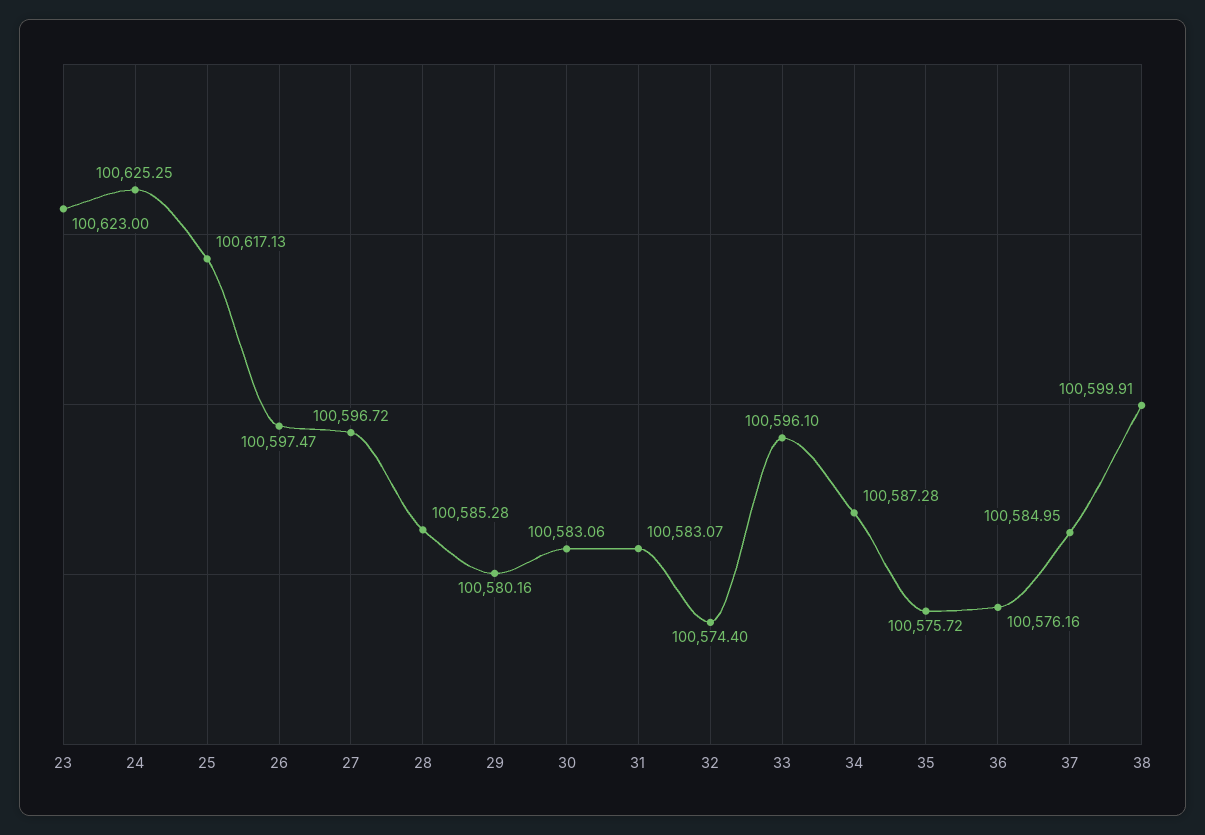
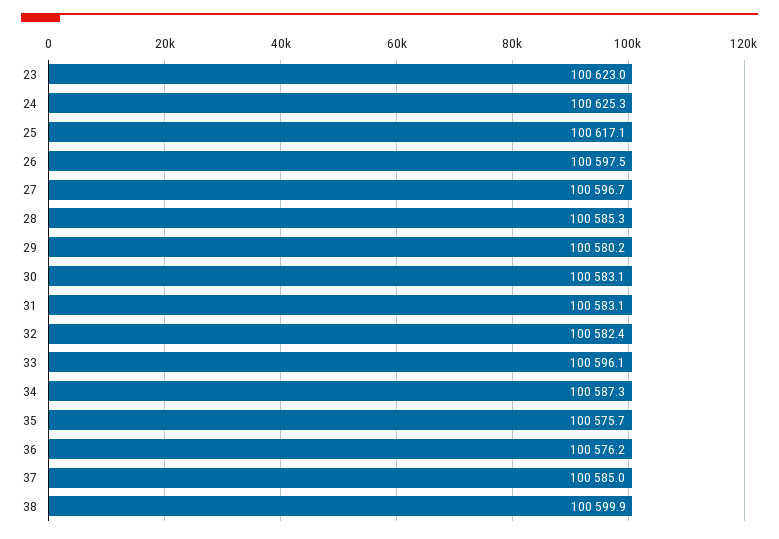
32: 100574.4 -> 100582.4

